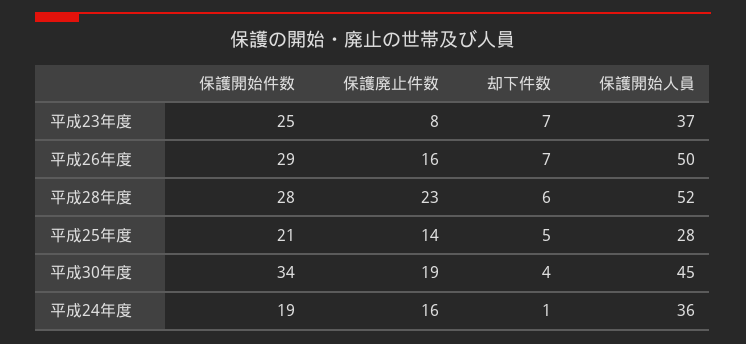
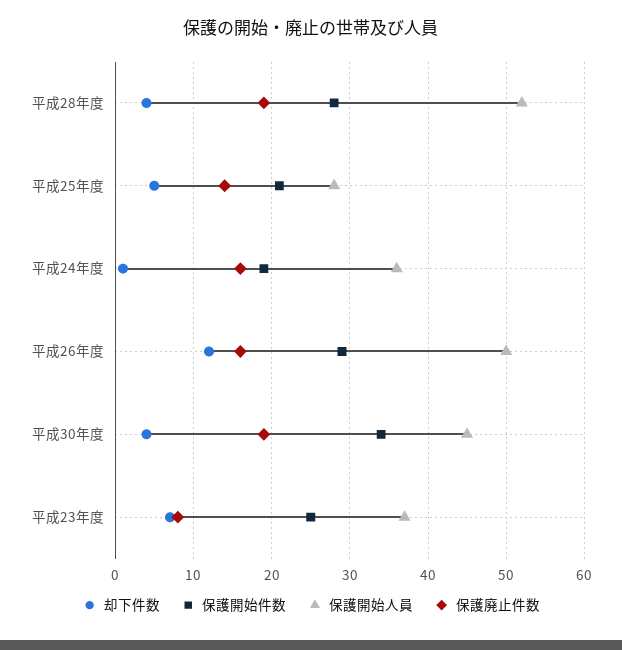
却下件数, 平成26年度: 7 -> 12
保護廃止件数, 平成28年度: 23 -> 19
却下件数, 平成28年度: 6 -> 4

